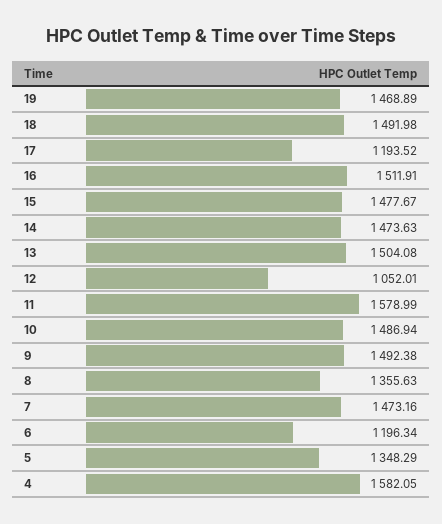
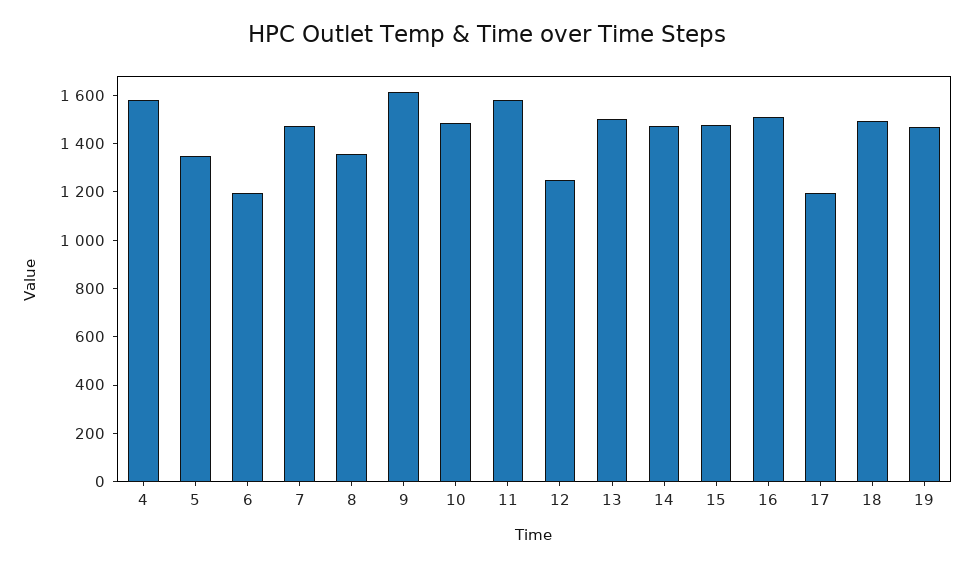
12: 1052.01 -> 1250
9: 1492.38 -> 1600

